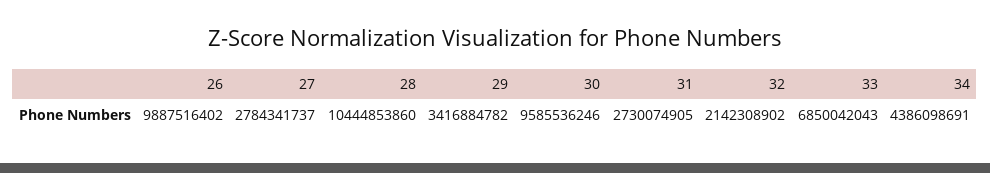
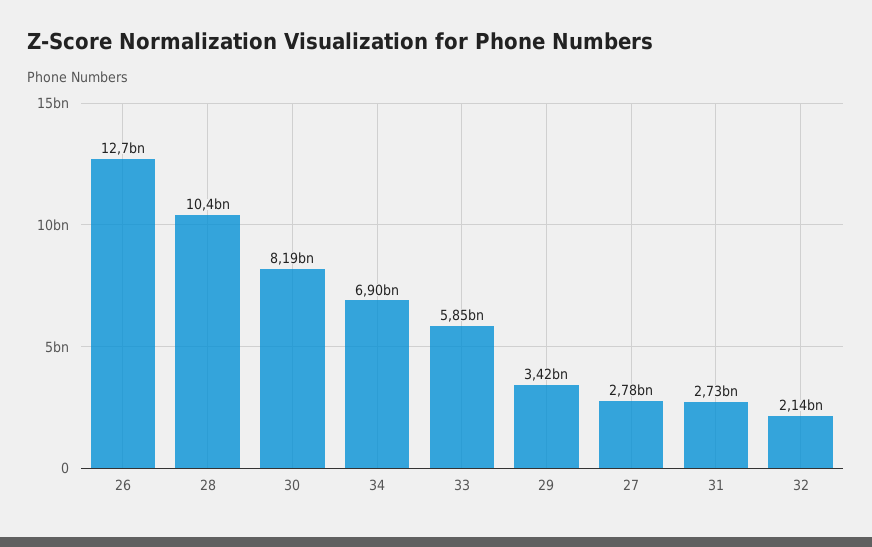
26: 9887516402 -> 12700000000
30: 9585536246 -> 8190000000
33: 6850042043 -> 5850000000
34: 4386098691 -> 6900000000

